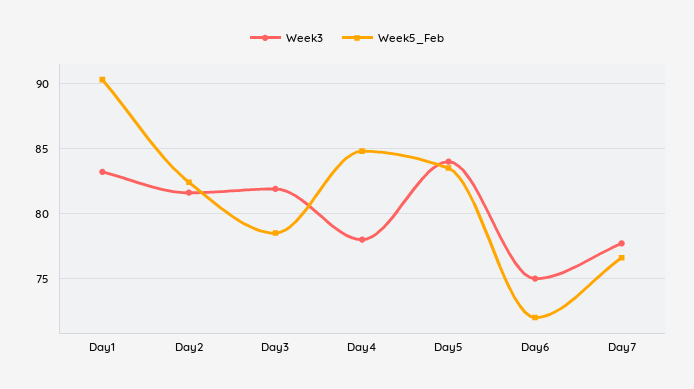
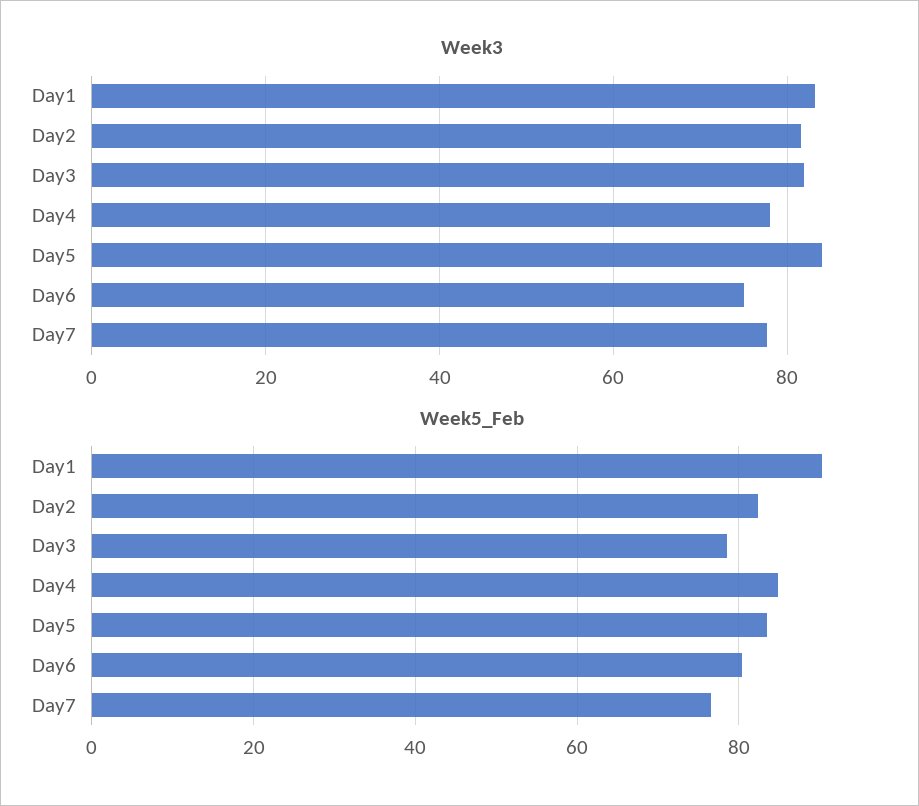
Week5_Feb, Day6: 72 -> 80

